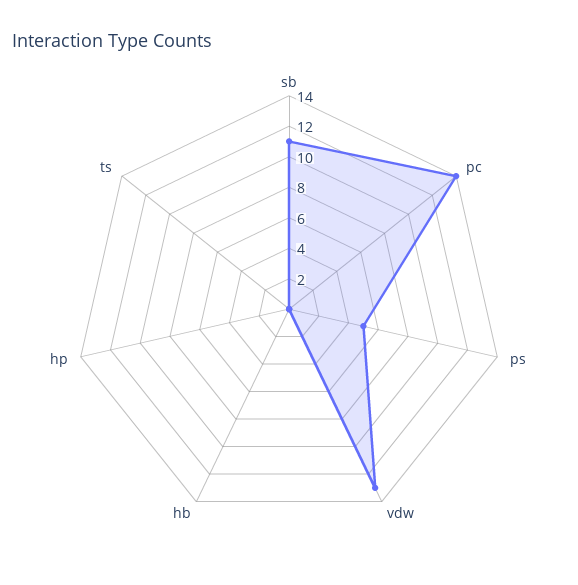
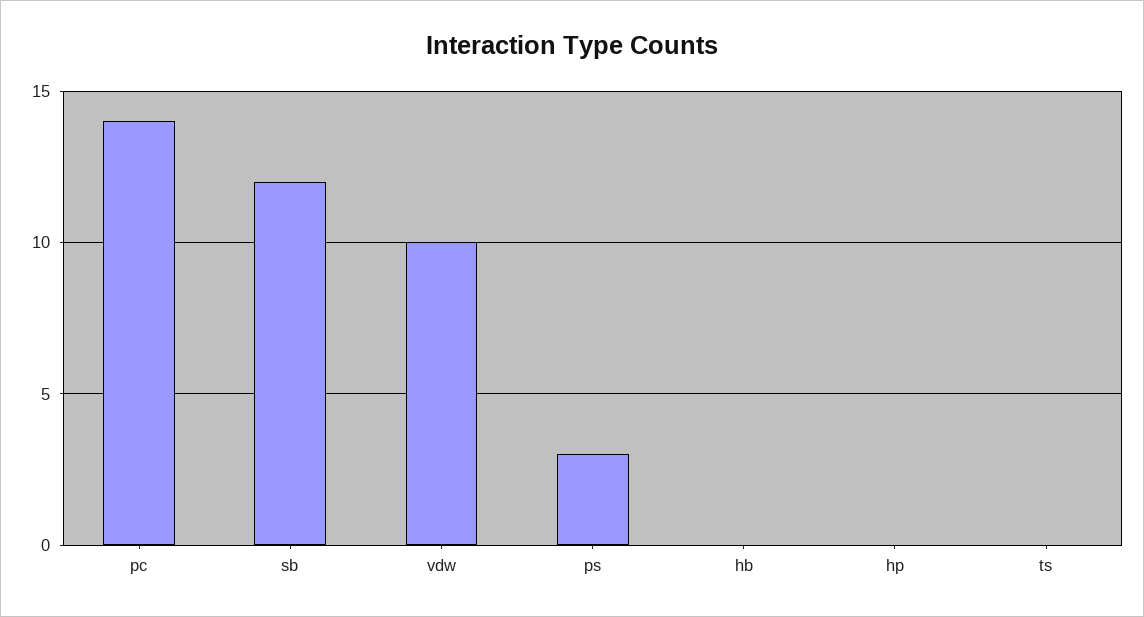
sb: 11 -> 12
ps: 5 -> 3
vdw: 13 -> 10

